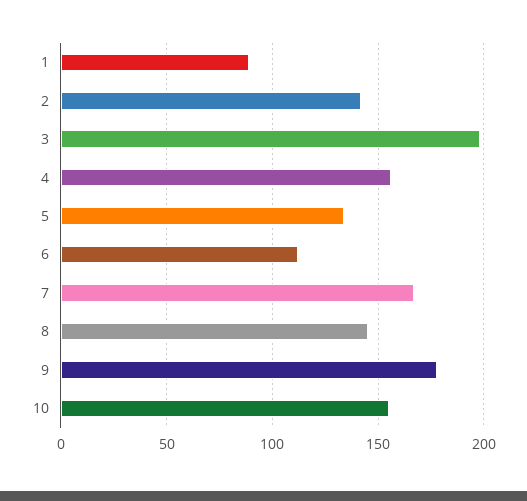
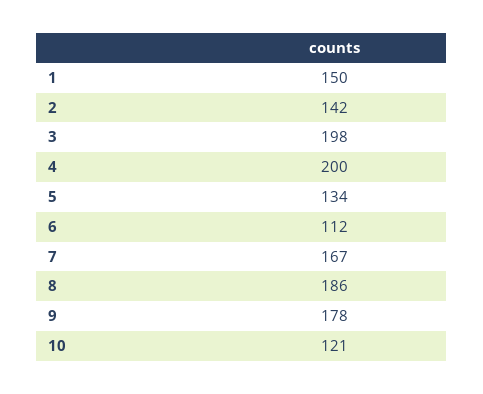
1: 90 -> 150
4: 155 -> 200
8: 145 -> 186
10: 155 -> 121

